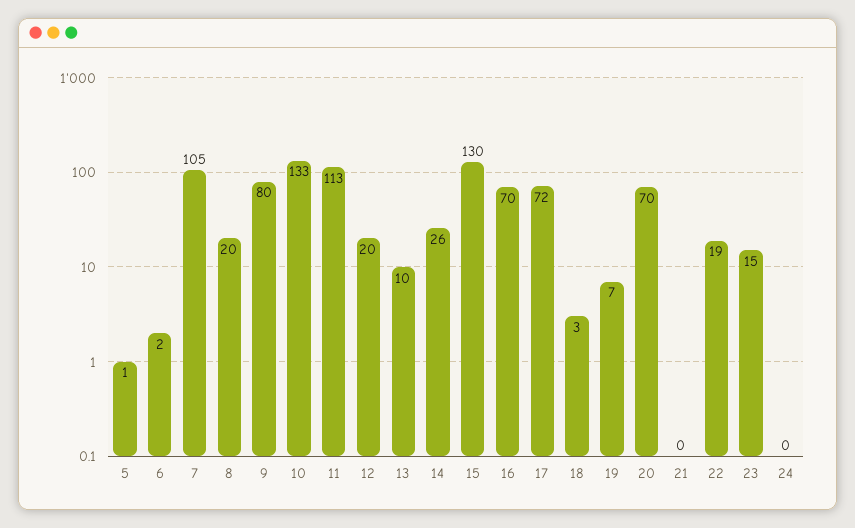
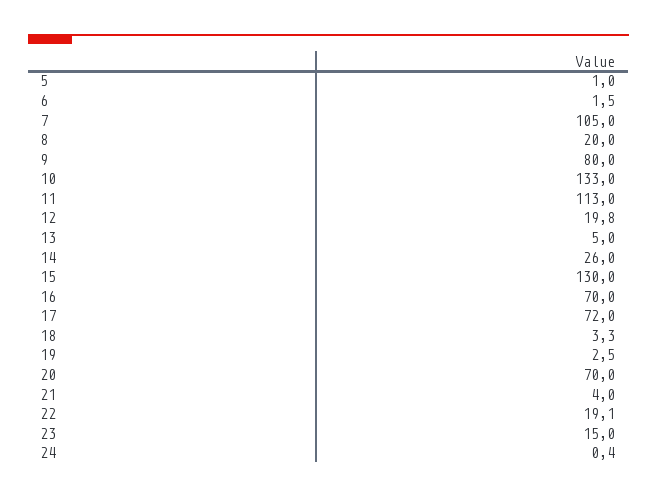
13: 10 -> 5
19: 7 -> 2.5
21: 0 -> 4

